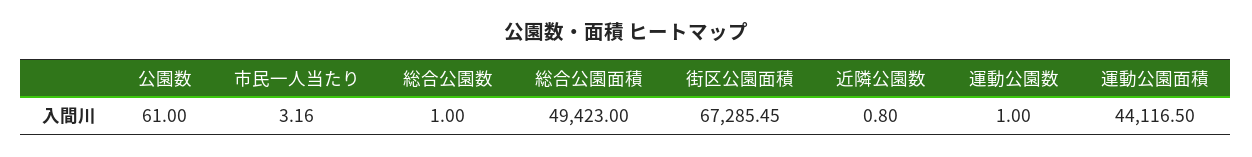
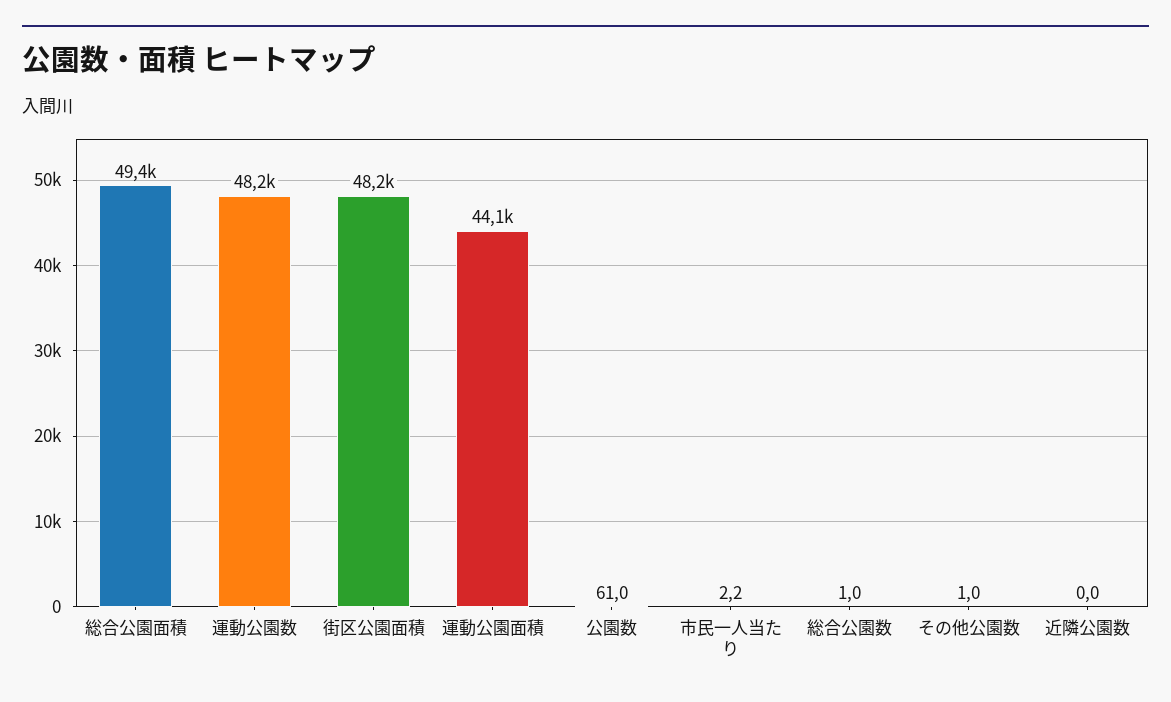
市民一人当たり: 3.16 -> 2.2
街区公園面積: 67285.45 -> 48200
近隣公園数: 0.8 -> 0
運動公園数: 1 -> 48200
その他公園数: none -> 1

